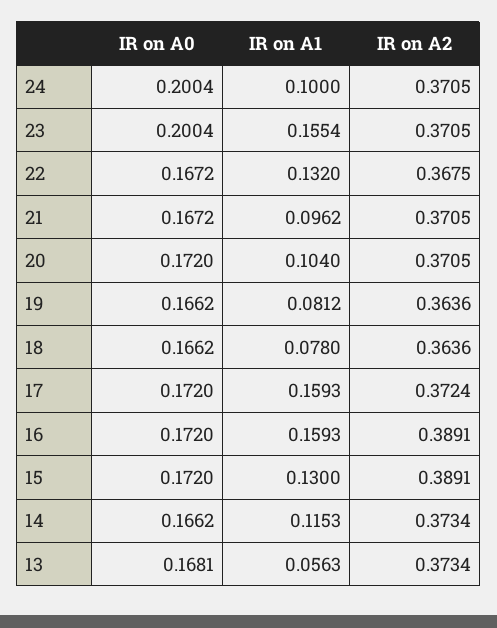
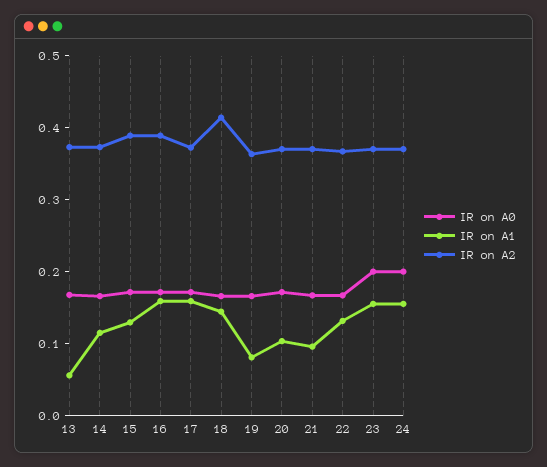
IR on A1, 24: 0.1 -> 0.16
IR on A1, 18: 0.078 -> 0.14
IR on A2, 18: 0.3636 -> 0.42

